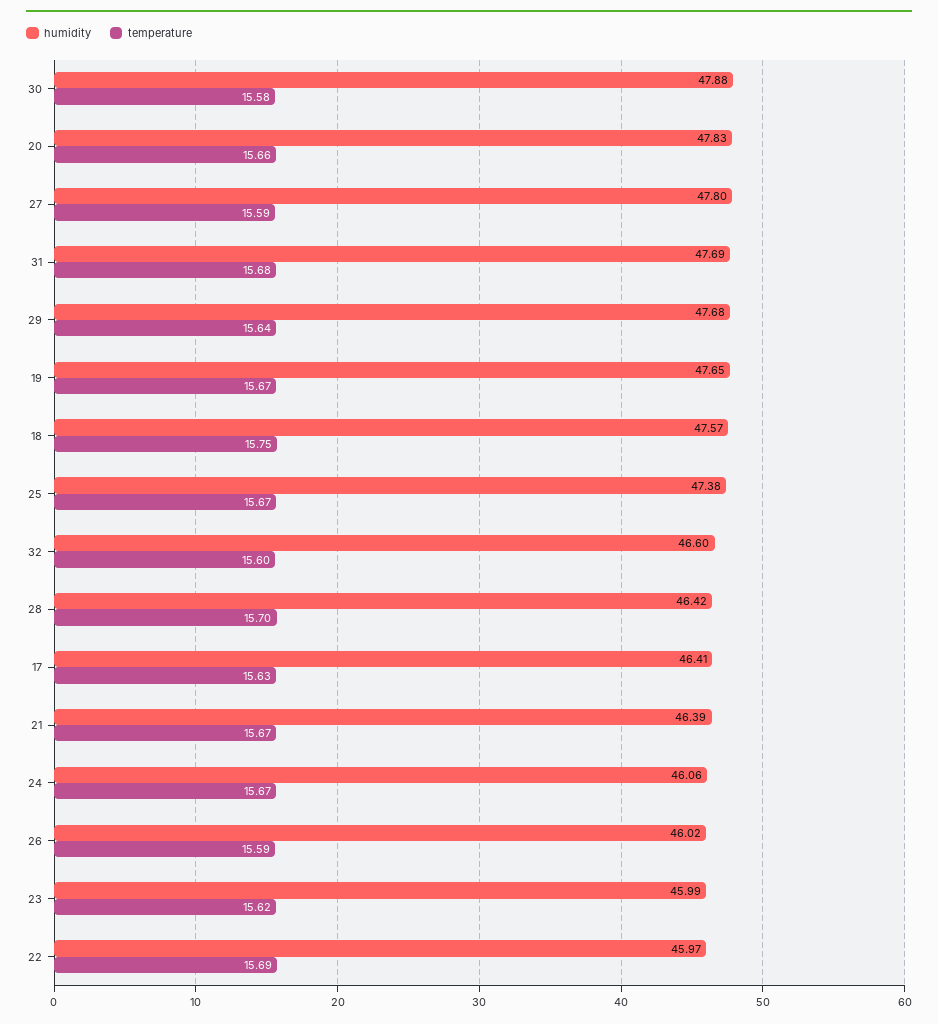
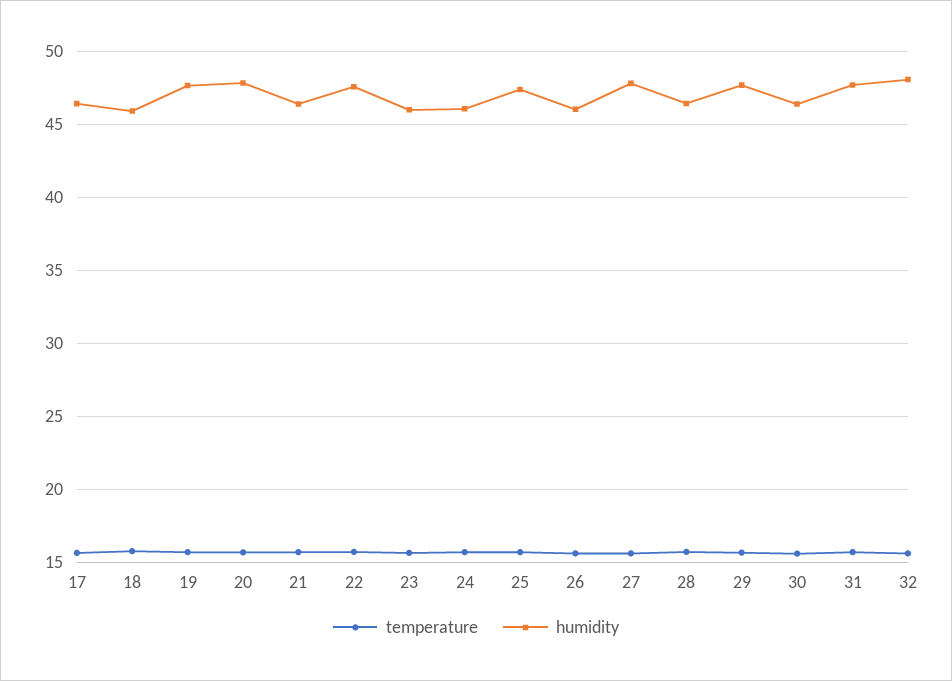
humidity, 30: 47.88 -> 46.5
humidity, 18: 47.57 -> 46
humidity, 32: 46.6 -> 48
humidity, 22: 45.97 -> 47.5

